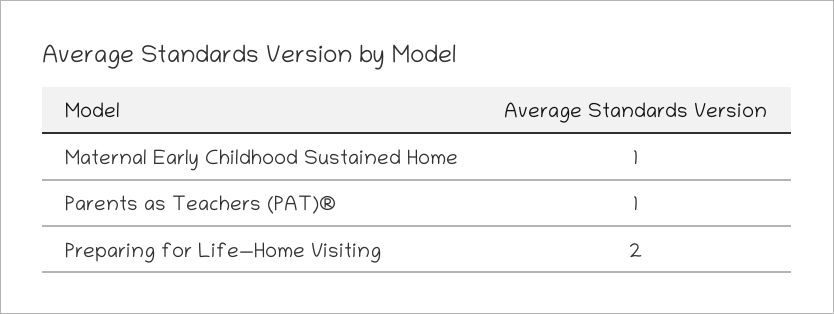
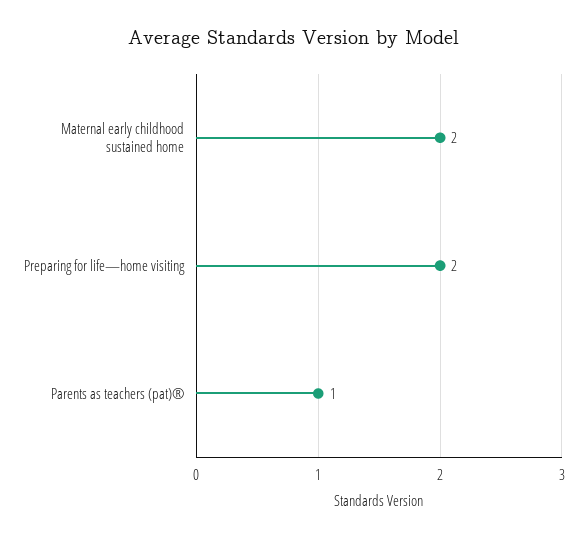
Maternal Early Childhood Sustained Home: 1 -> 2

